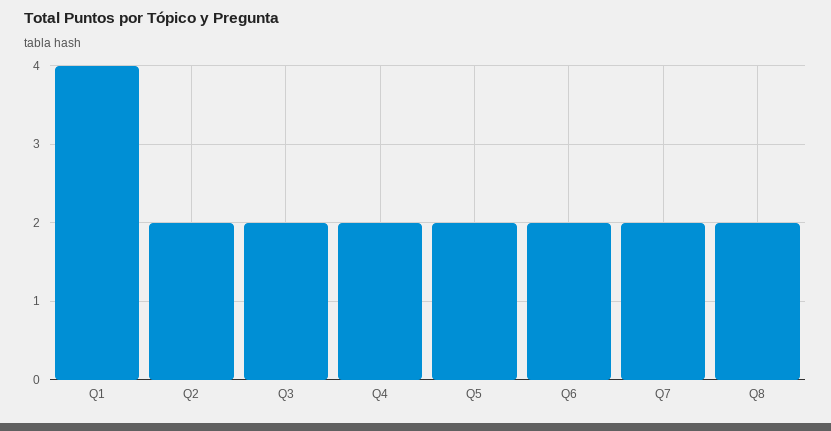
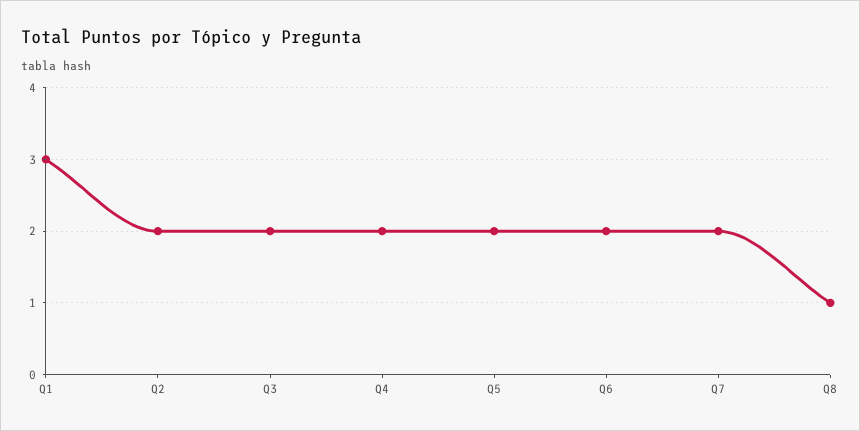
Q1: 4 -> 3
Q8: 2 -> 1

